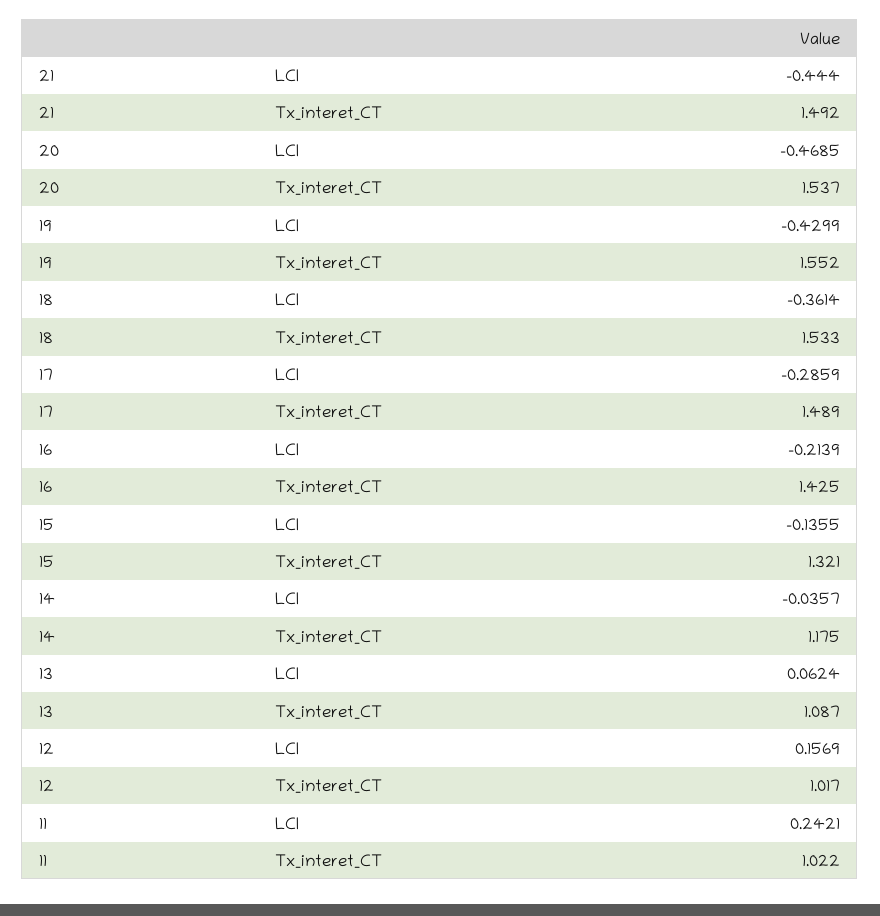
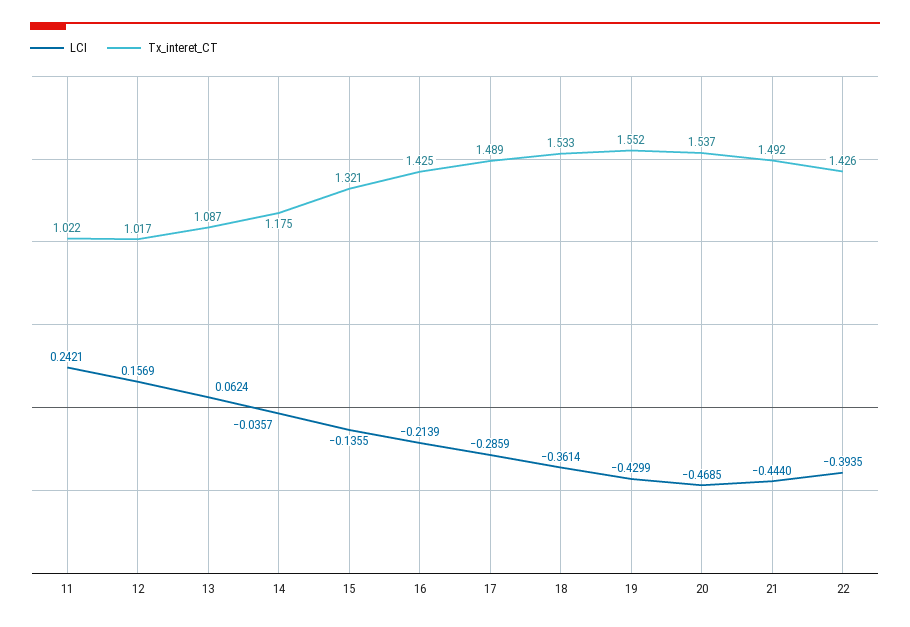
LCI, 22: none -> -0.3935
Tx_interet_CT, 22: none -> 1.426

